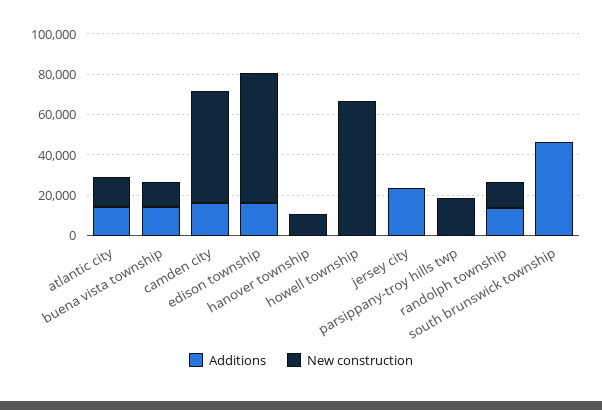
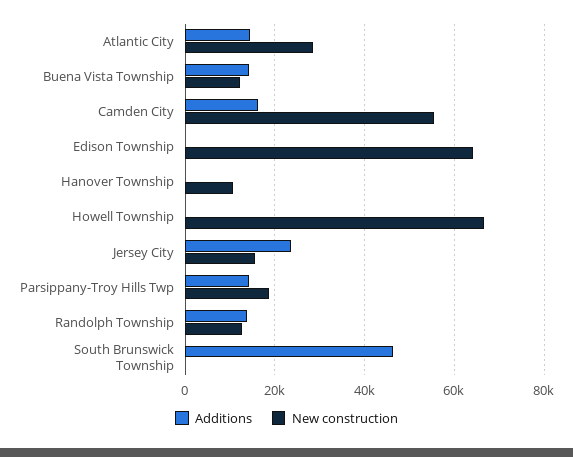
New construction, atlantic city: 15000 -> 28000
Additions, edison township: 15000 -> 0
New construction, jersey city: 0 -> 16000
Additions, parsippany-troy hills twp: 0 -> 14000

